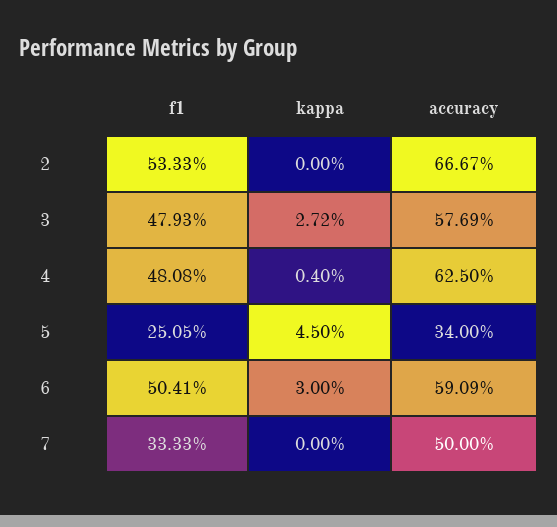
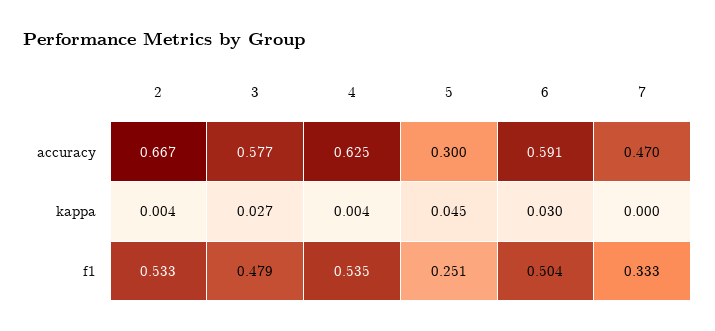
kappa, 2: 0 -> 0.004
f1, 4: 0.4808 -> 0.535
accuracy, 5: 0.34 -> 0.3
accuracy, 7: 0.5 -> 0.47

